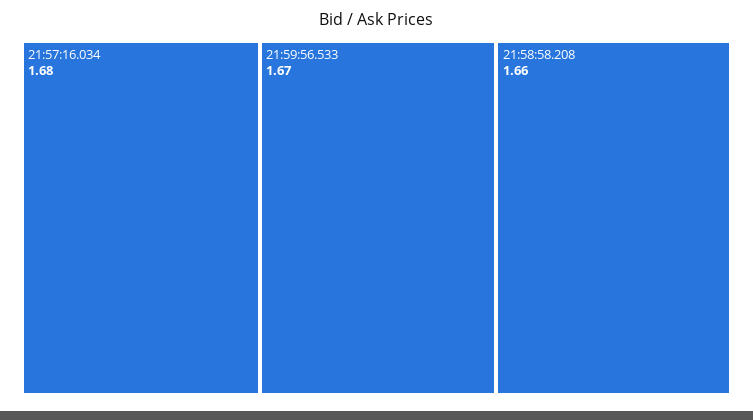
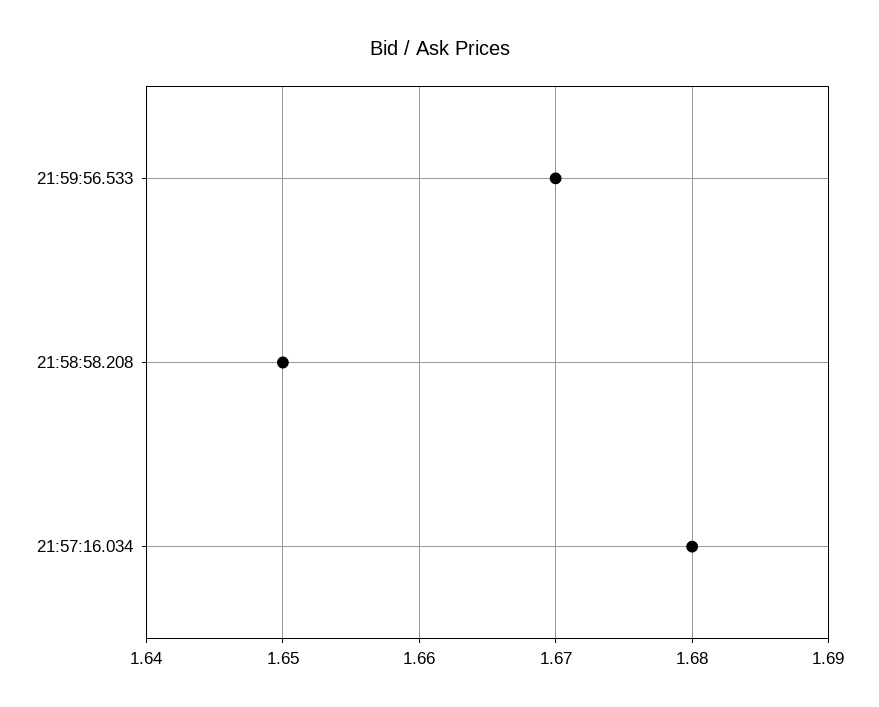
21:58:58.208: 1.66 -> 1.65

